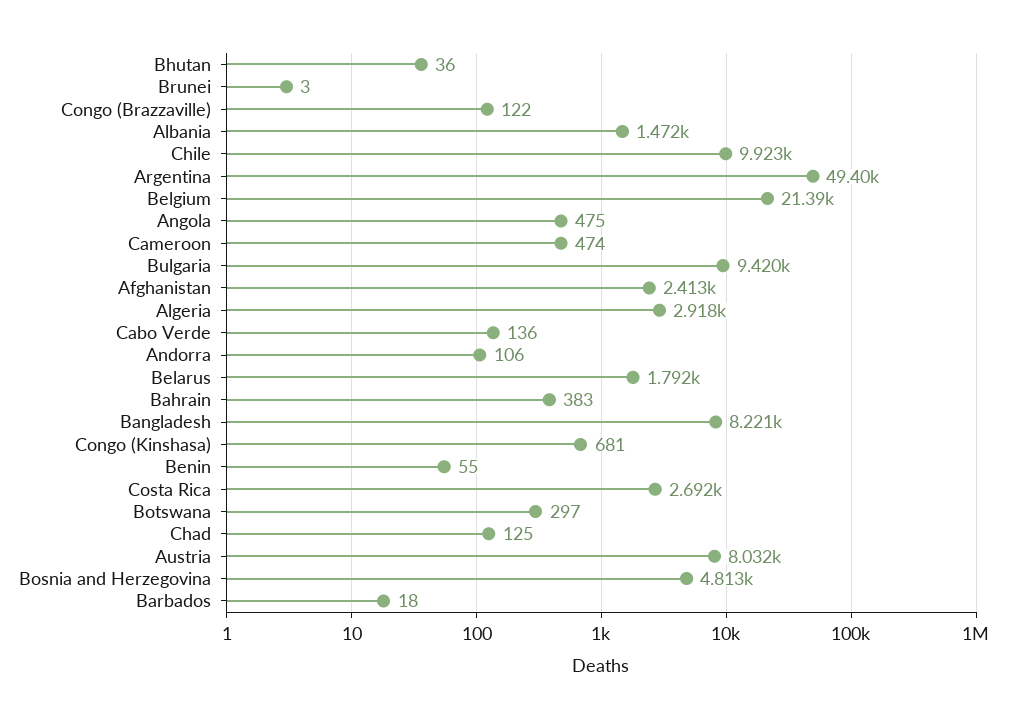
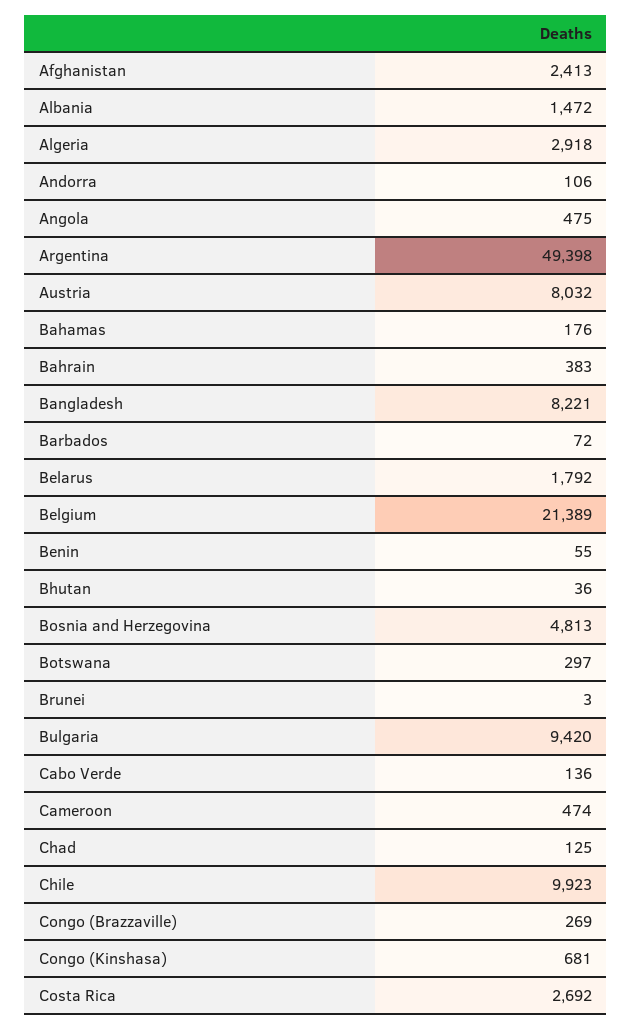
Congo (Brazzaville): 122 -> 269
Barbados: 18 -> 72
Bahamas: none -> 176

